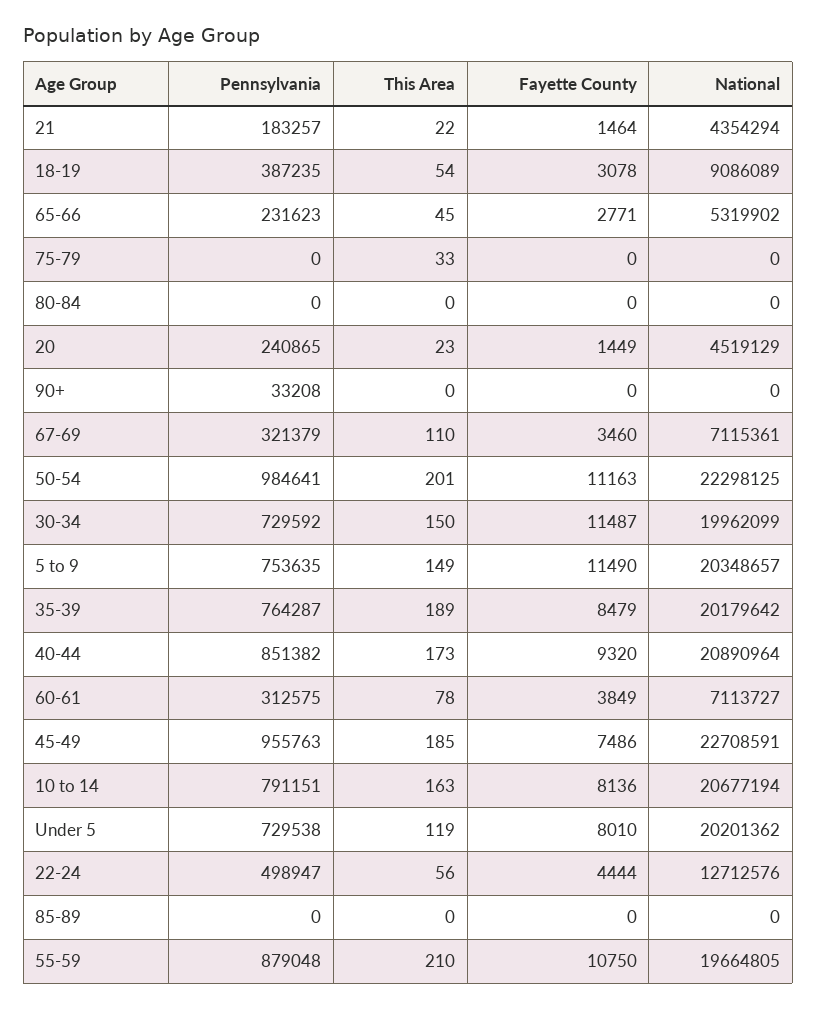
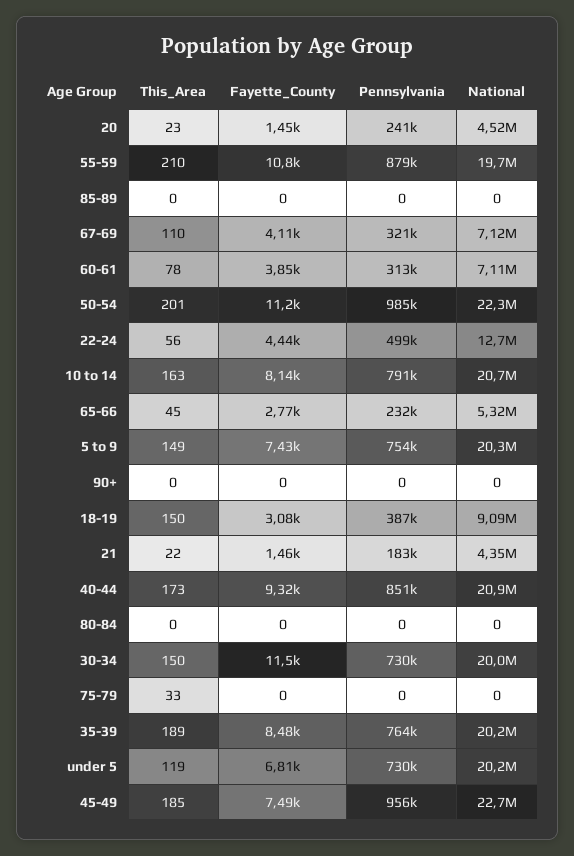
This Area, 18-19: 54 -> 150
Pennsylvania, 90+: 33208 -> 0
Fayette County, 67-69: 3460 -> 4110
Fayette County, 5 to 9: 11490 -> 7430
Fayette County, Under 5: 8010 -> 6810

